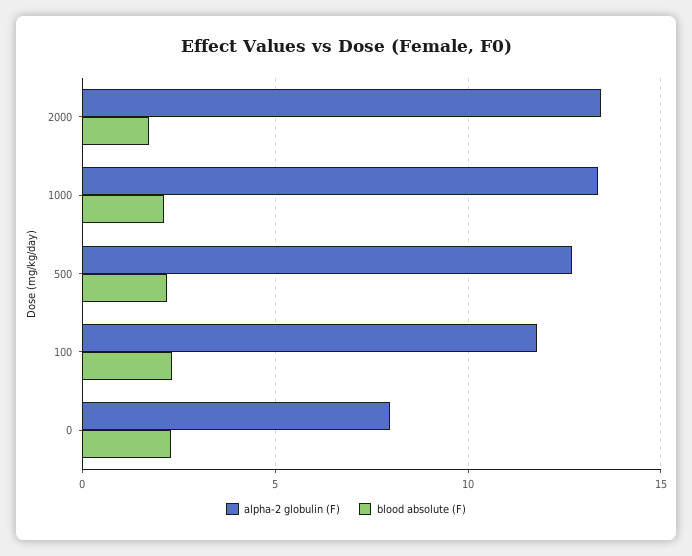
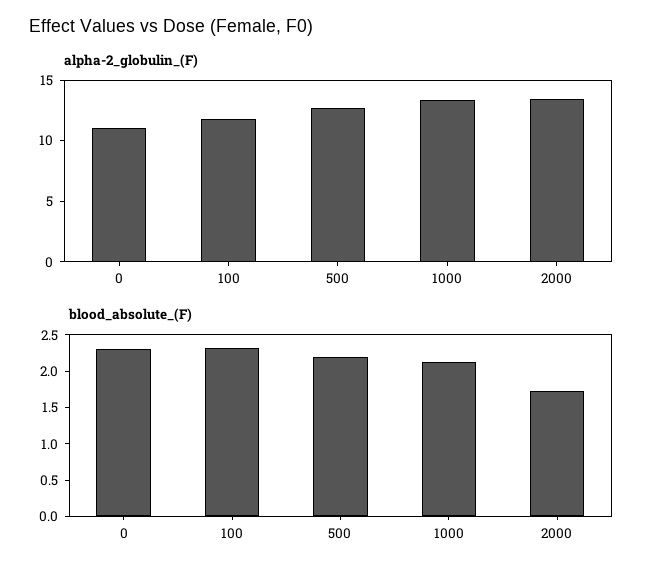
alpha-2 globulin (F), 0: 8 -> 11

